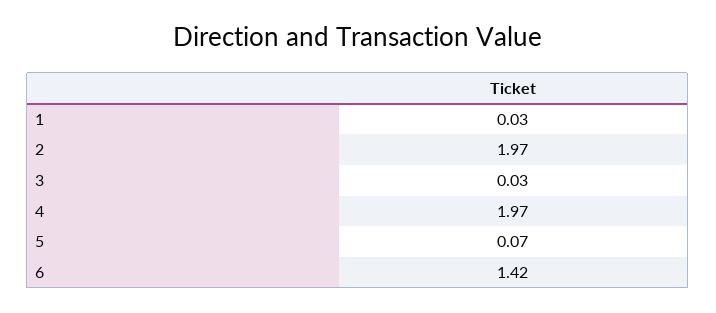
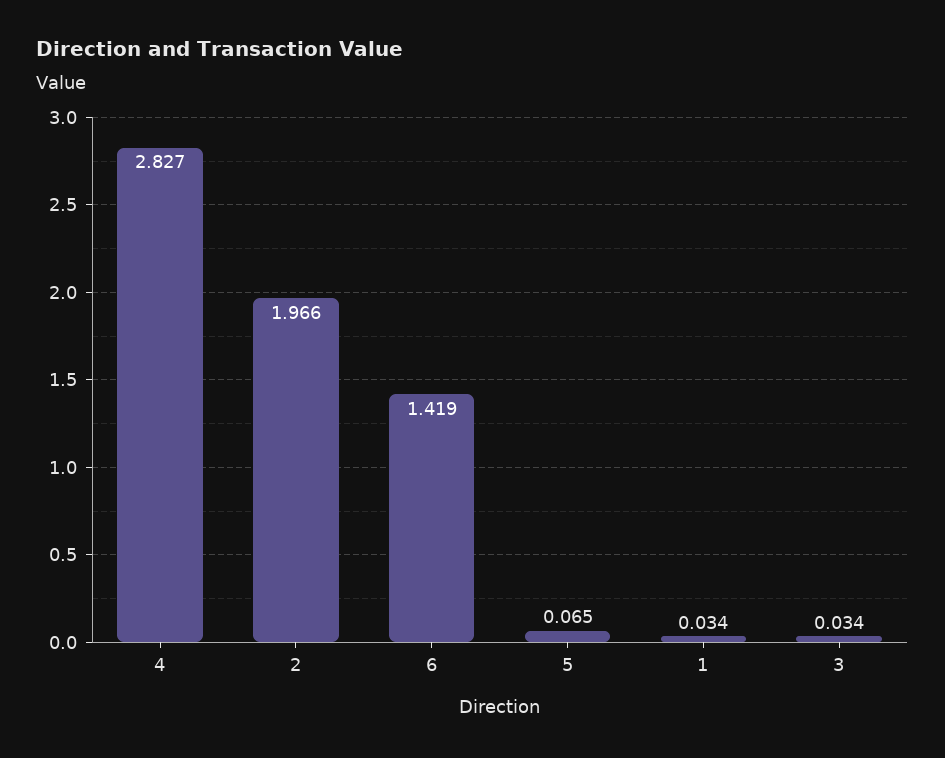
4: 1.97 -> 2.827

